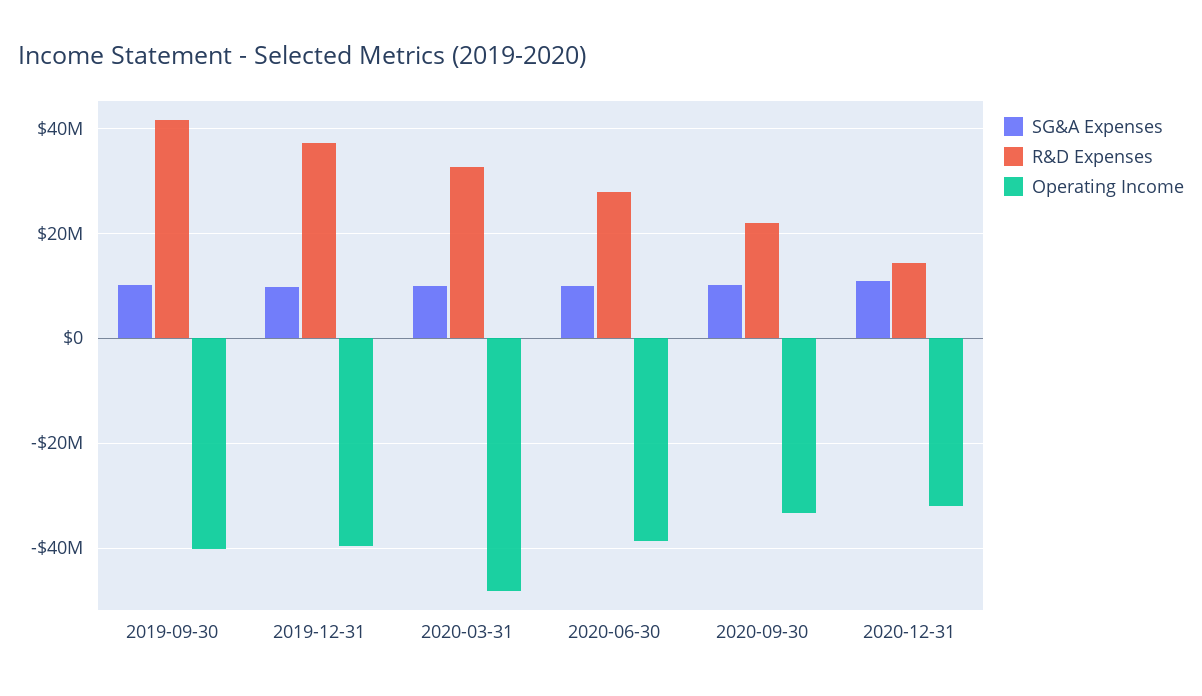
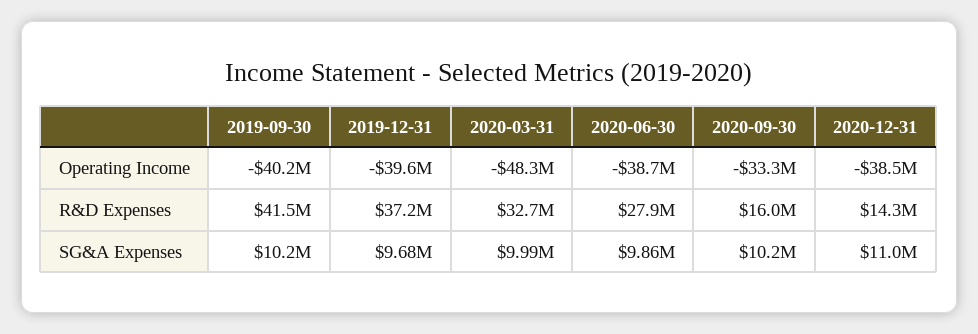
R&D Expenses, 2020-09-30: 22000000 -> 16000000
Operating Income, 2020-12-31: -32000000 -> -38500000

